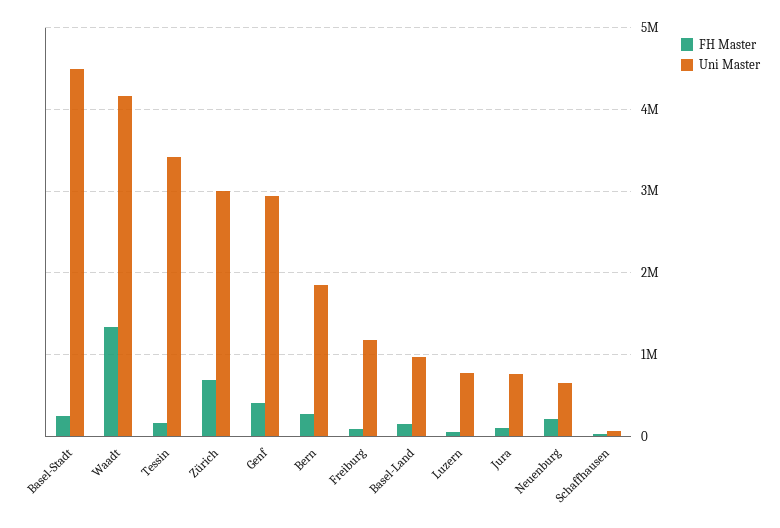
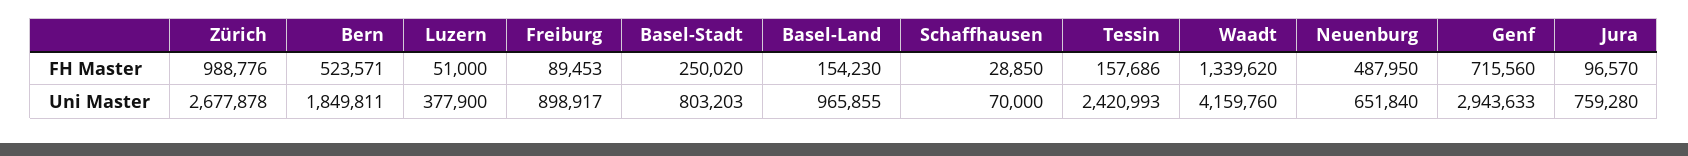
Uni Master, Basel-Stadt: 4500000 -> 803203
Uni Master, Tessin: 3400000 -> 2420993
FH Master, Zürich: 700000 -> 988776
Uni Master, Zürich: 3000000 -> 2677878
FH Master, Genf: 400000 -> 715560
FH Master, Bern: 300000 -> 523571
Uni Master, Freiburg: 1200000 -> 898917
Uni Master, Luzern: 800000 -> 377900
FH Master, Neuenburg: 200000 -> 487950

